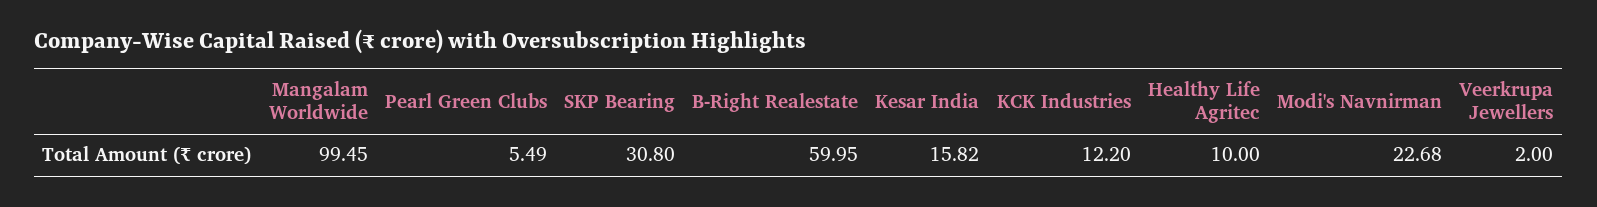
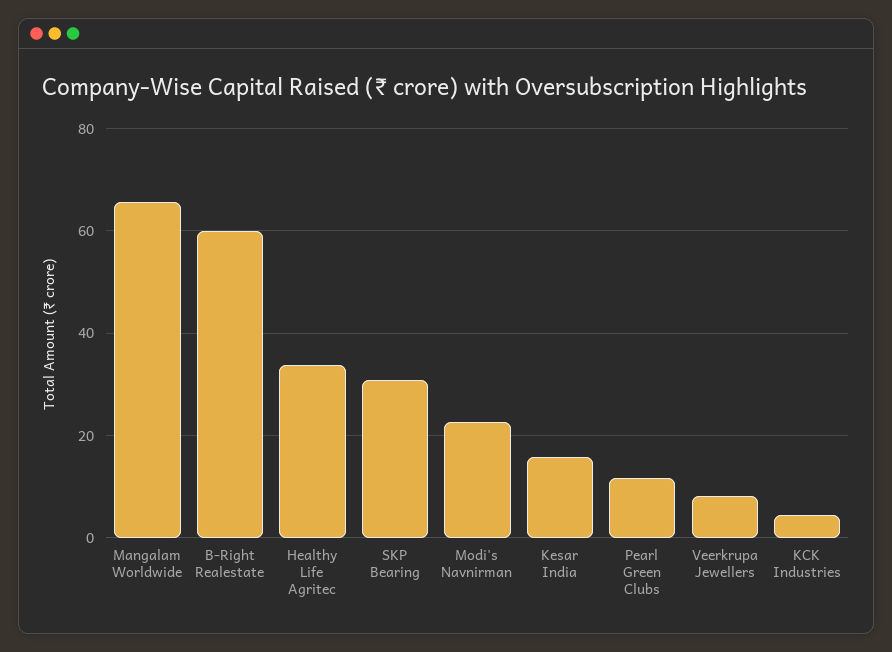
Mangalam Worldwide: 99.45 -> 66
Pearl Green Clubs: 5.49 -> 12
KCK Industries: 12.2 -> 4
Healthy Life Agritec: 10 -> 34
Veerkrupa Jewellers: 2 -> 8

